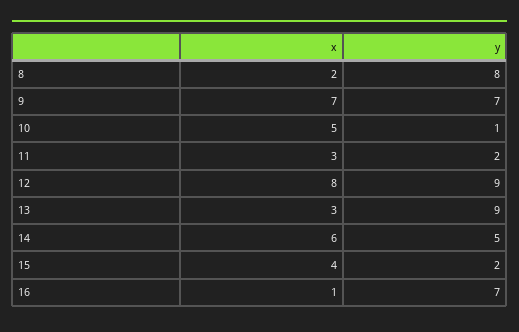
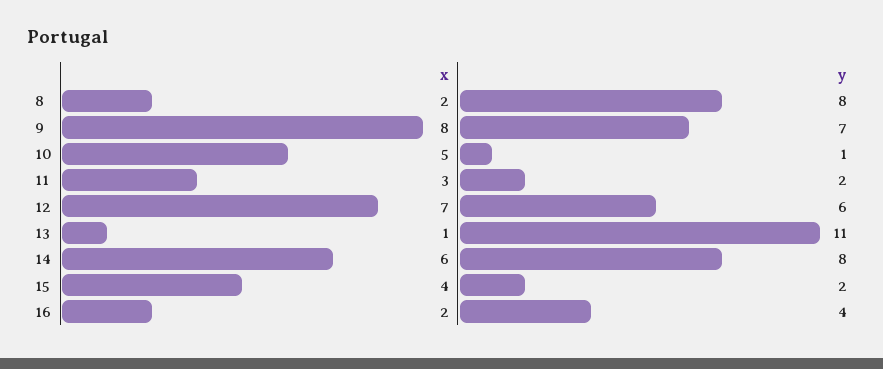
x, 9: 7 -> 8
x, 12: 8 -> 7
y, 12: 9 -> 6
x, 13: 3 -> 1
y, 13: 9 -> 11
y, 14: 5 -> 8
x, 16: 1 -> 2
y, 16: 7 -> 4

